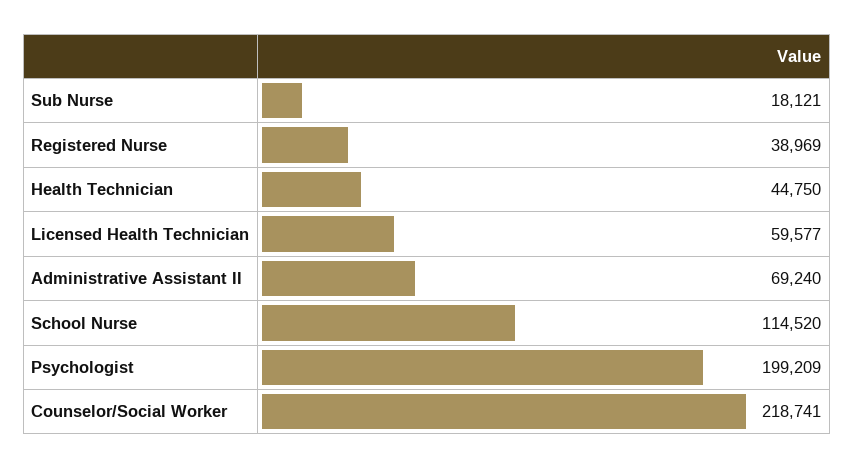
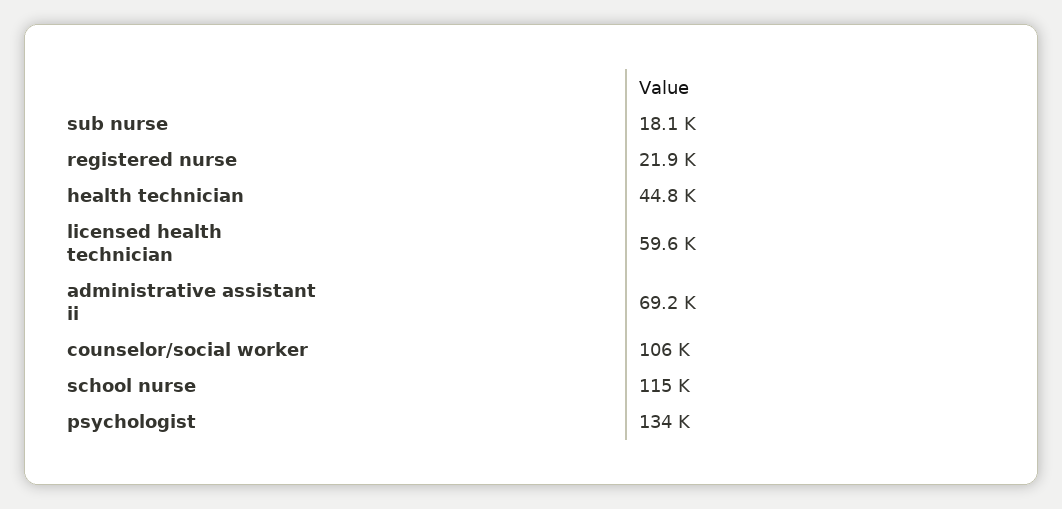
Registered Nurse: 38969 -> 21900
Psychologist: 199209 -> 134000
Counselor/Social Worker: 218741 -> 106000

